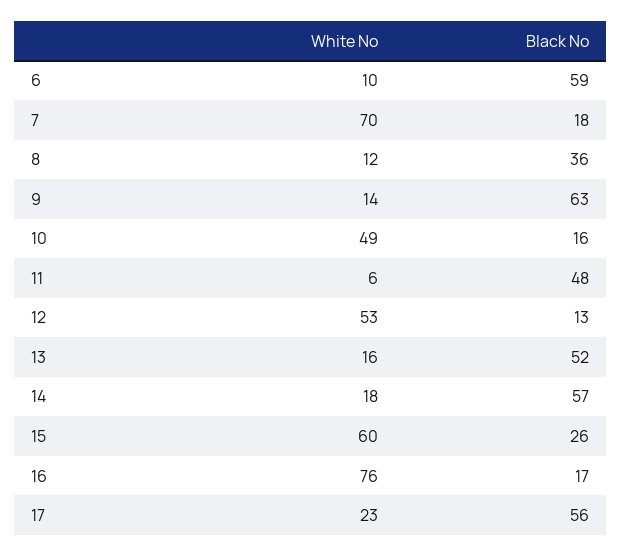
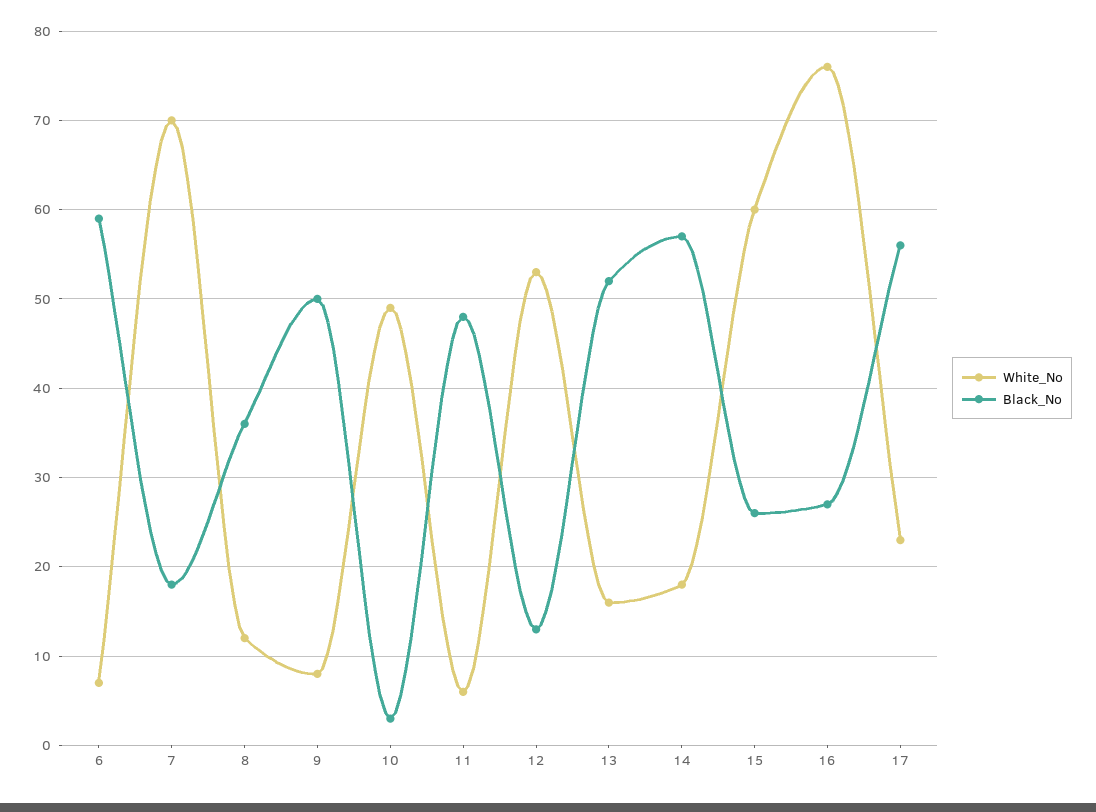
White No, 6: 10 -> 7
White No, 9: 14 -> 8
Black No, 9: 63 -> 50
Black No, 10: 16 -> 3
Black No, 16: 17 -> 27

